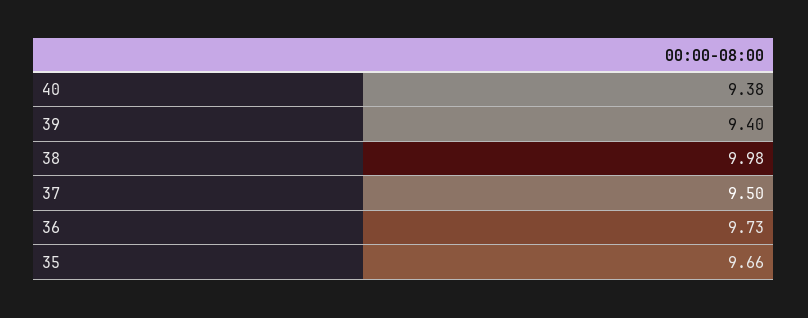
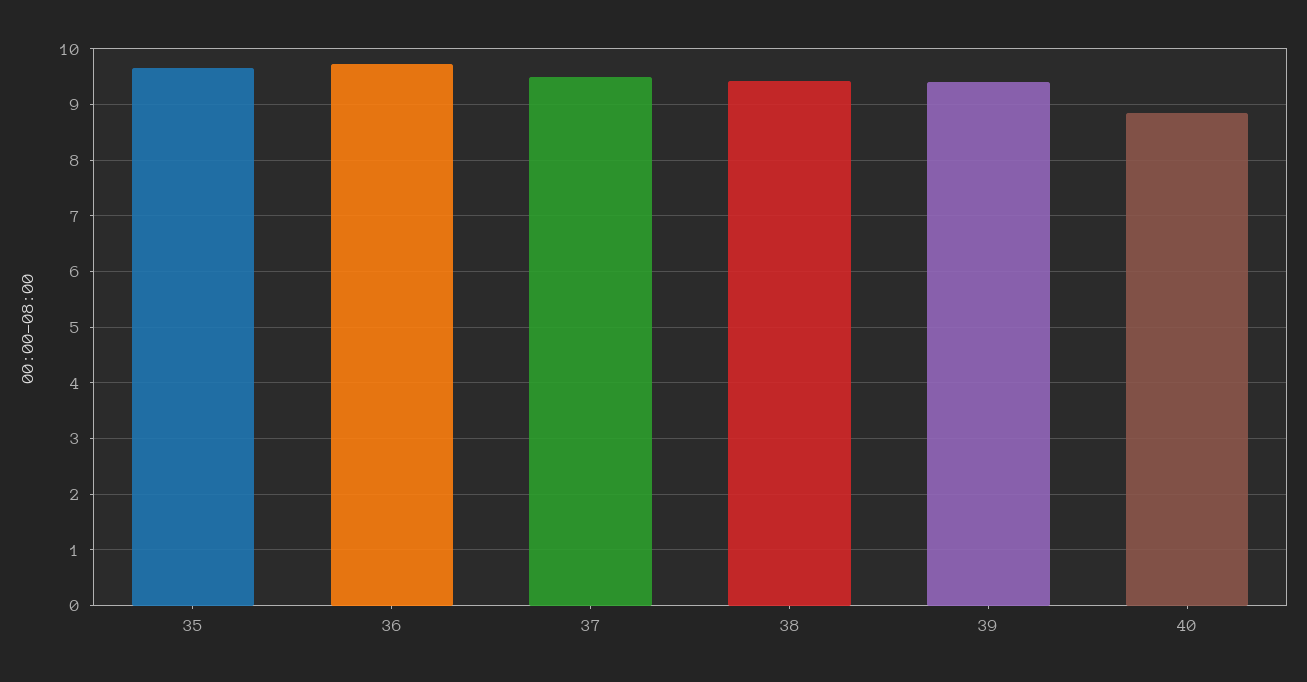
40: 9.38 -> 8.8
38: 9.98 -> 9.4

